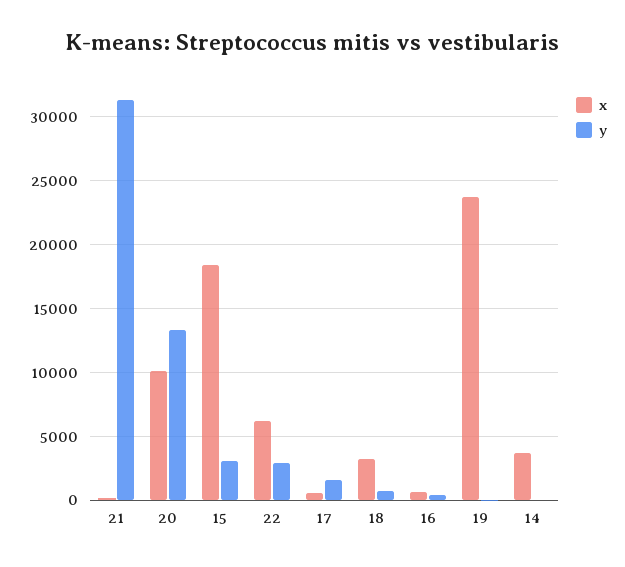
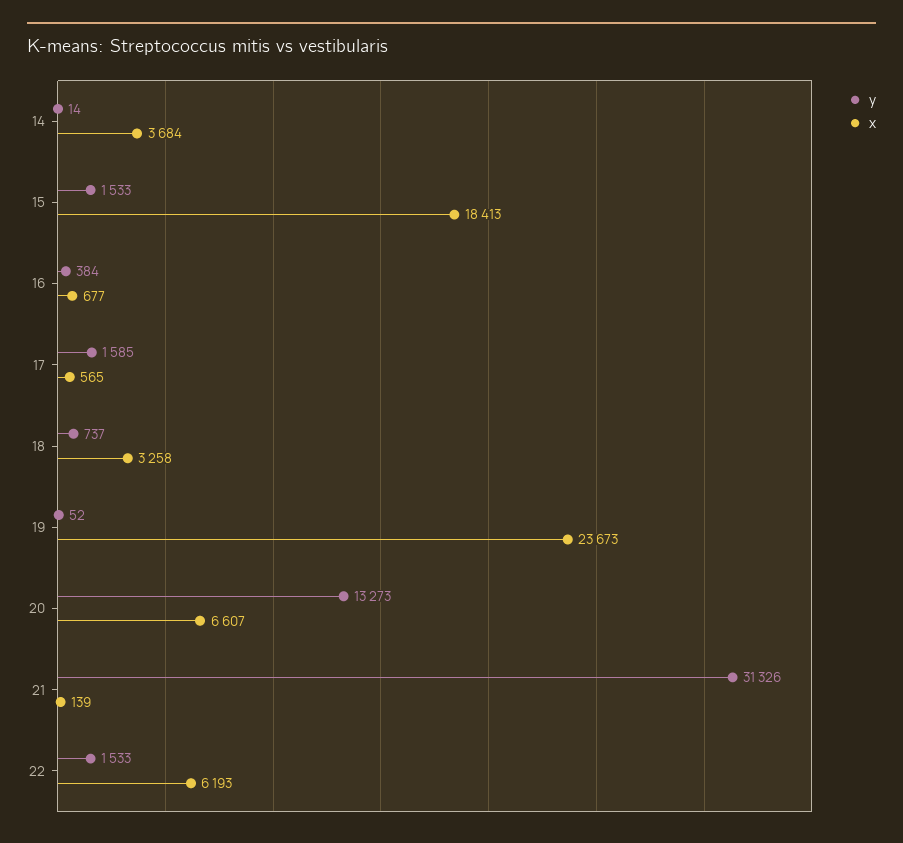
x, 20: 10000 -> 6607
y, 15: 3000 -> 1533
y, 22: 3000 -> 1533

